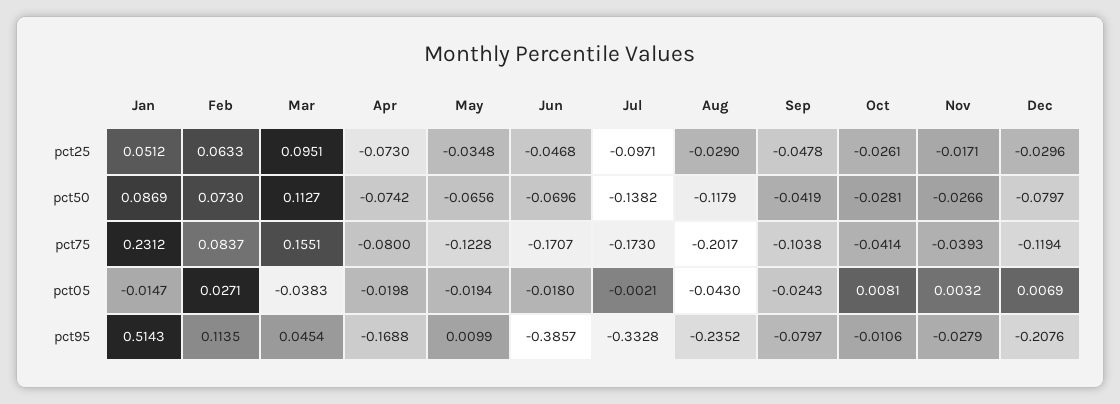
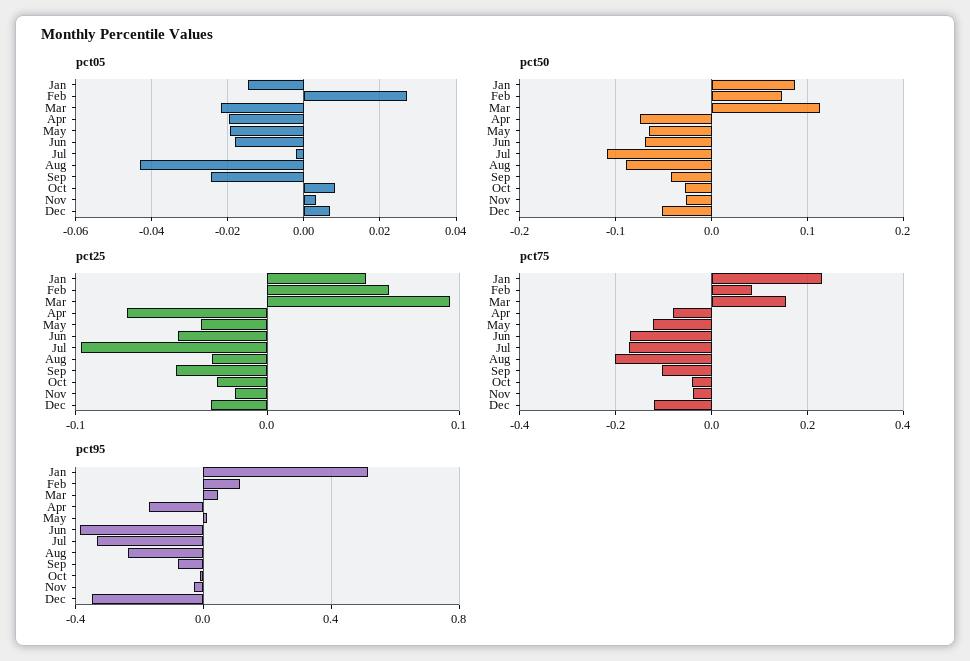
pct50, Jul: -0.1382 -> -0.11
pct50, Aug: -0.1179 -> -0.09
pct50, Dec: -0.0797 -> -0.05
pct05, Mar: -0.0383 -> -0.022
pct95, Dec: -0.2076 -> -0.35

